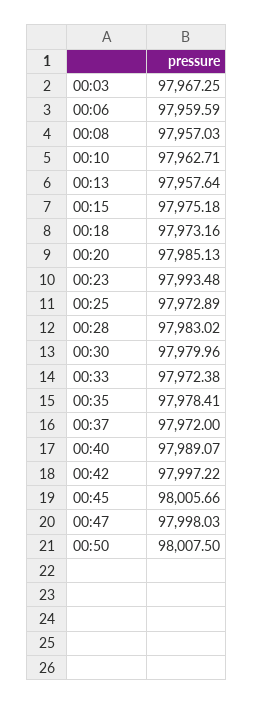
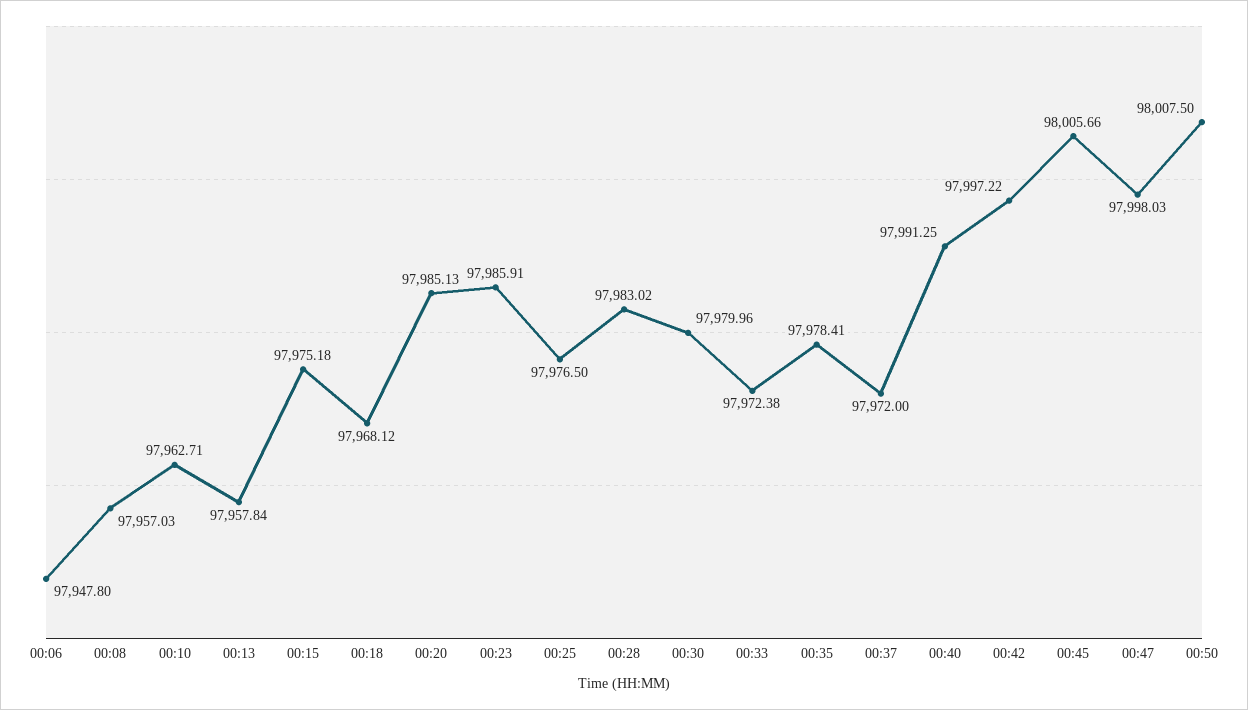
00:03: 97967.25 -> none
00:06: 97959.59 -> 97947.8
00:13: 97957.64 -> 97957.84
00:18: 97973.16 -> 97968.12
00:23: 97993.48 -> 97985.91
00:25: 97972.89 -> 97976.5
00:40: 97989.07 -> 97991.25

